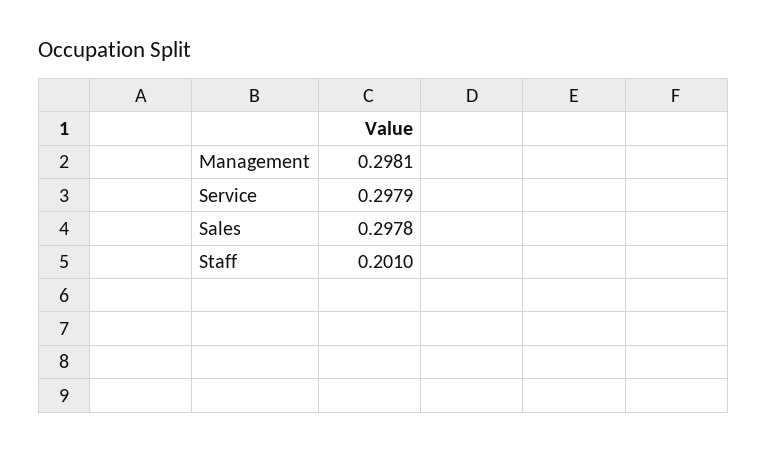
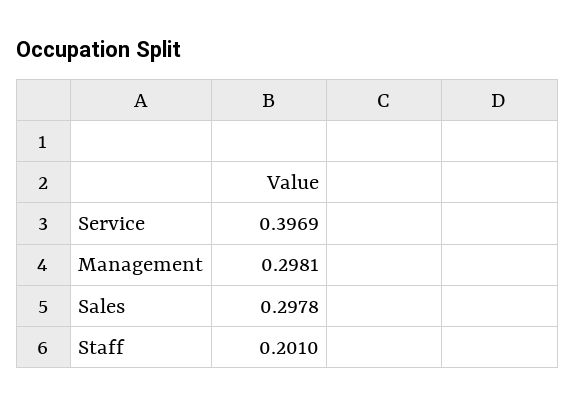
Service: 0.2979 -> 0.3969

